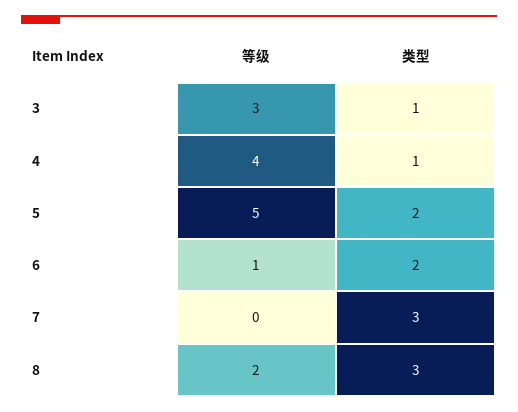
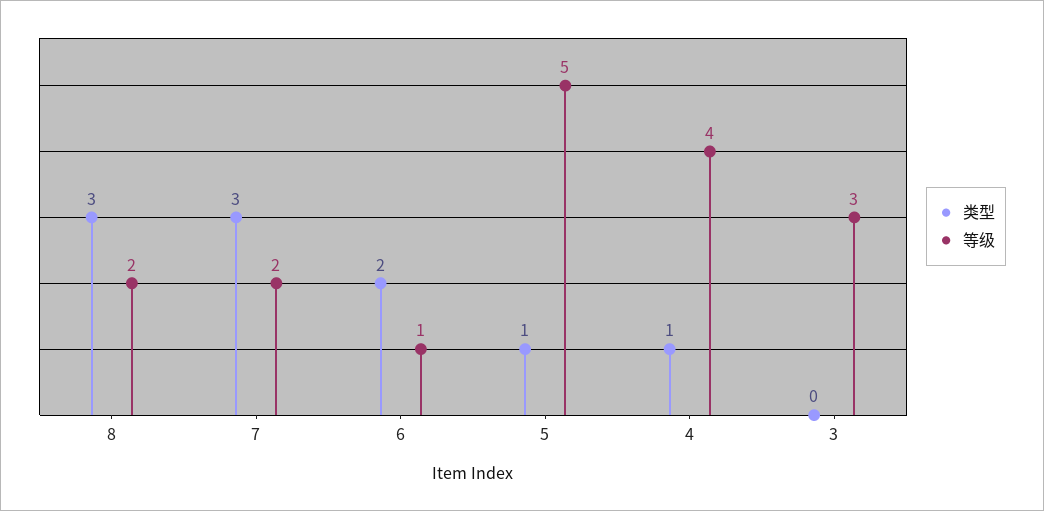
类型, 3: 1 -> 0
类型, 5: 2 -> 1
等级, 7: 0 -> 2

